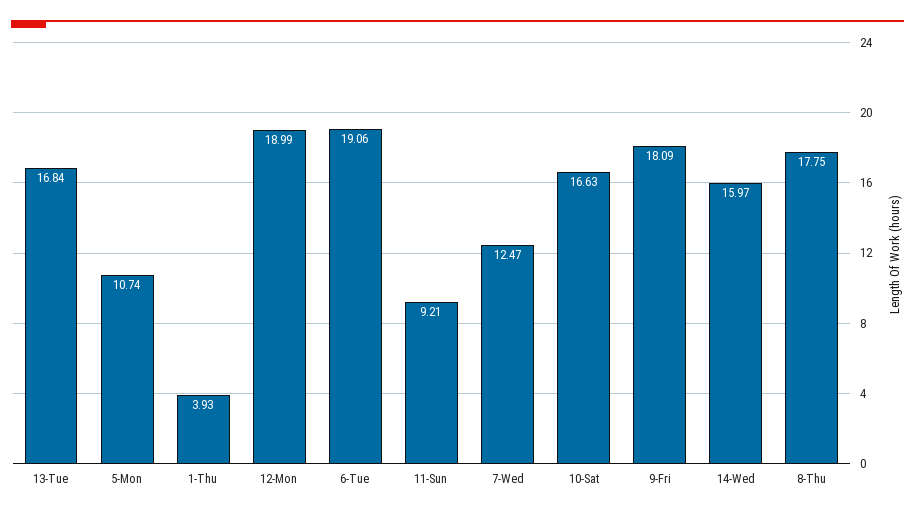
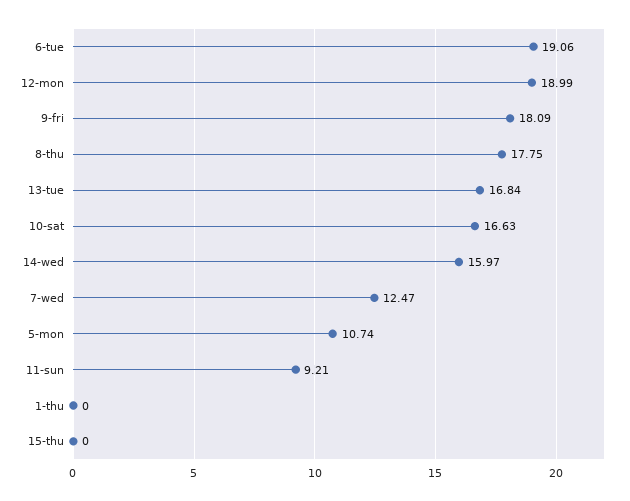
1-Thu: 3.93 -> 0
15-thu: none -> 0

